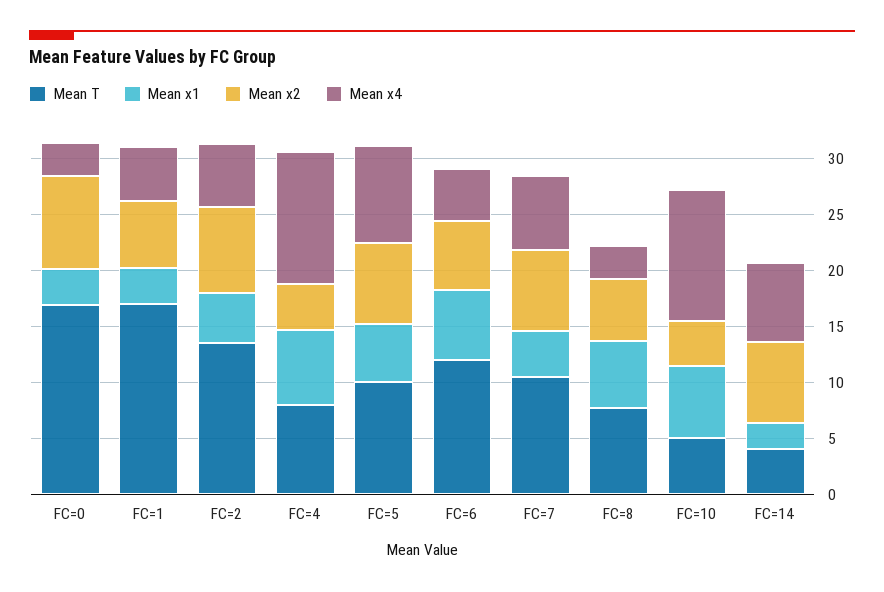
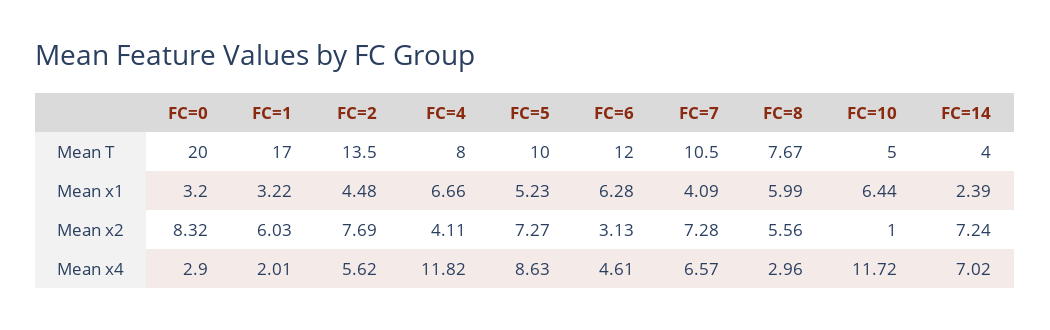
Mean T, FC=0: 17 -> 20
Mean x4, FC=1: 5 -> 2.01
Mean x2, FC=6: 6 -> 3.13
Mean x2, FC=10: 4 -> 1

